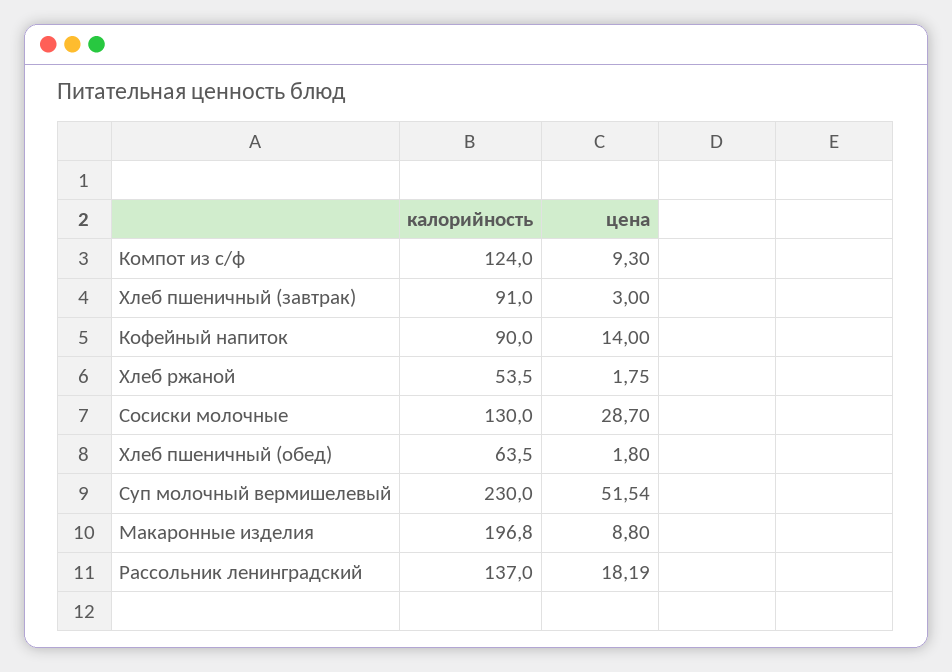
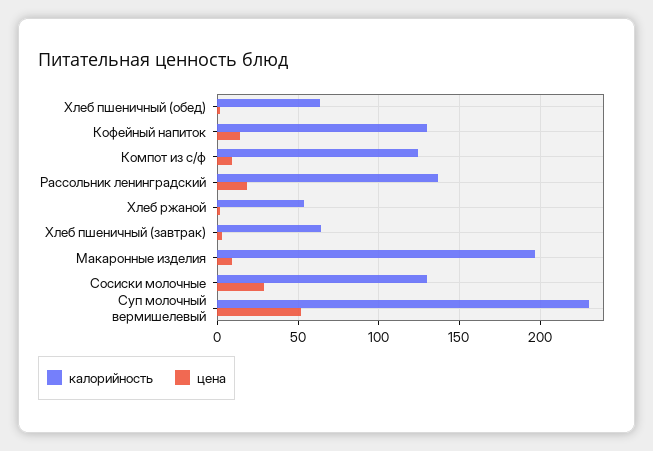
калорийность, Хлеб пшеничный (завтрак): 91 -> 65
калорийность, Кофейный напиток: 90 -> 130

